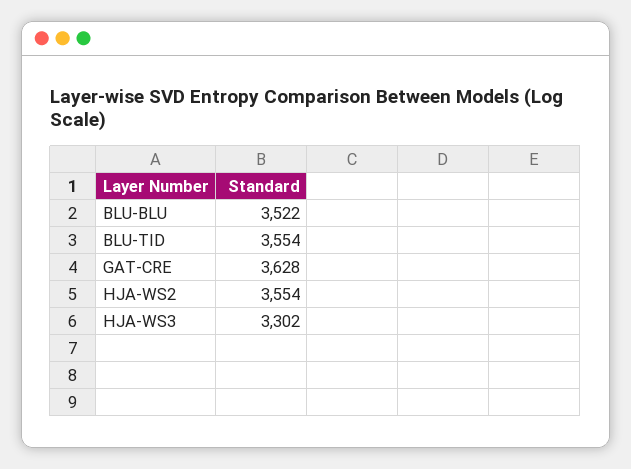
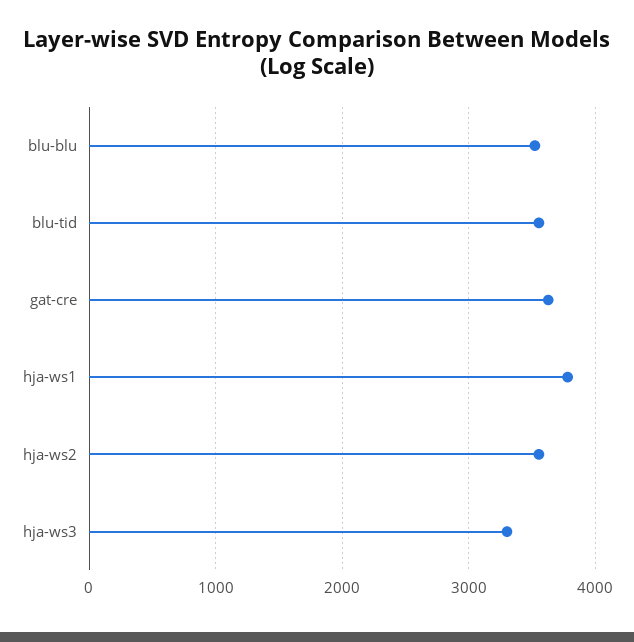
hja-ws1: none -> 3800

